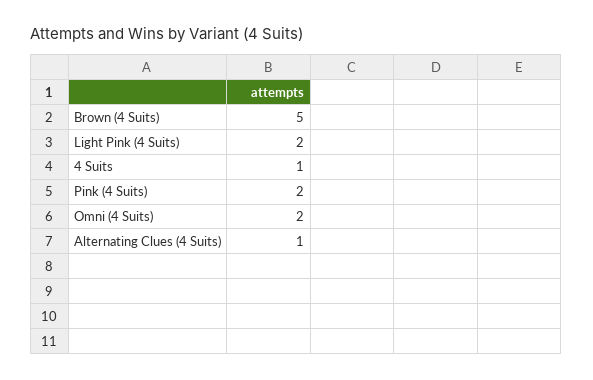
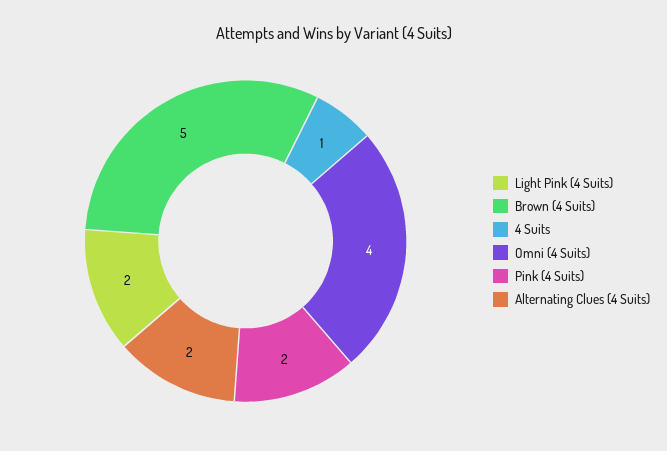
Omni (4 Suits): 2 -> 4
Alternating Clues (4 Suits): 1 -> 2

